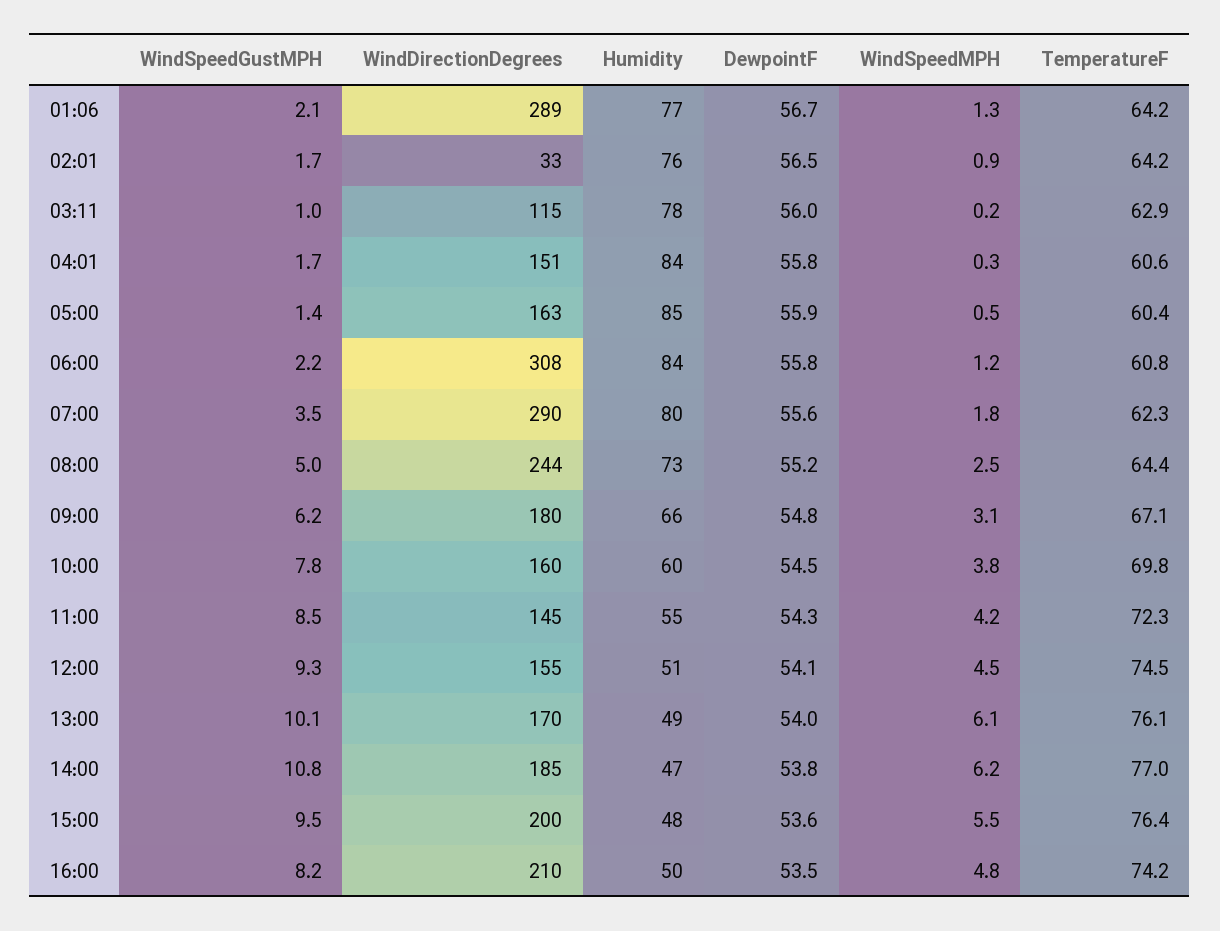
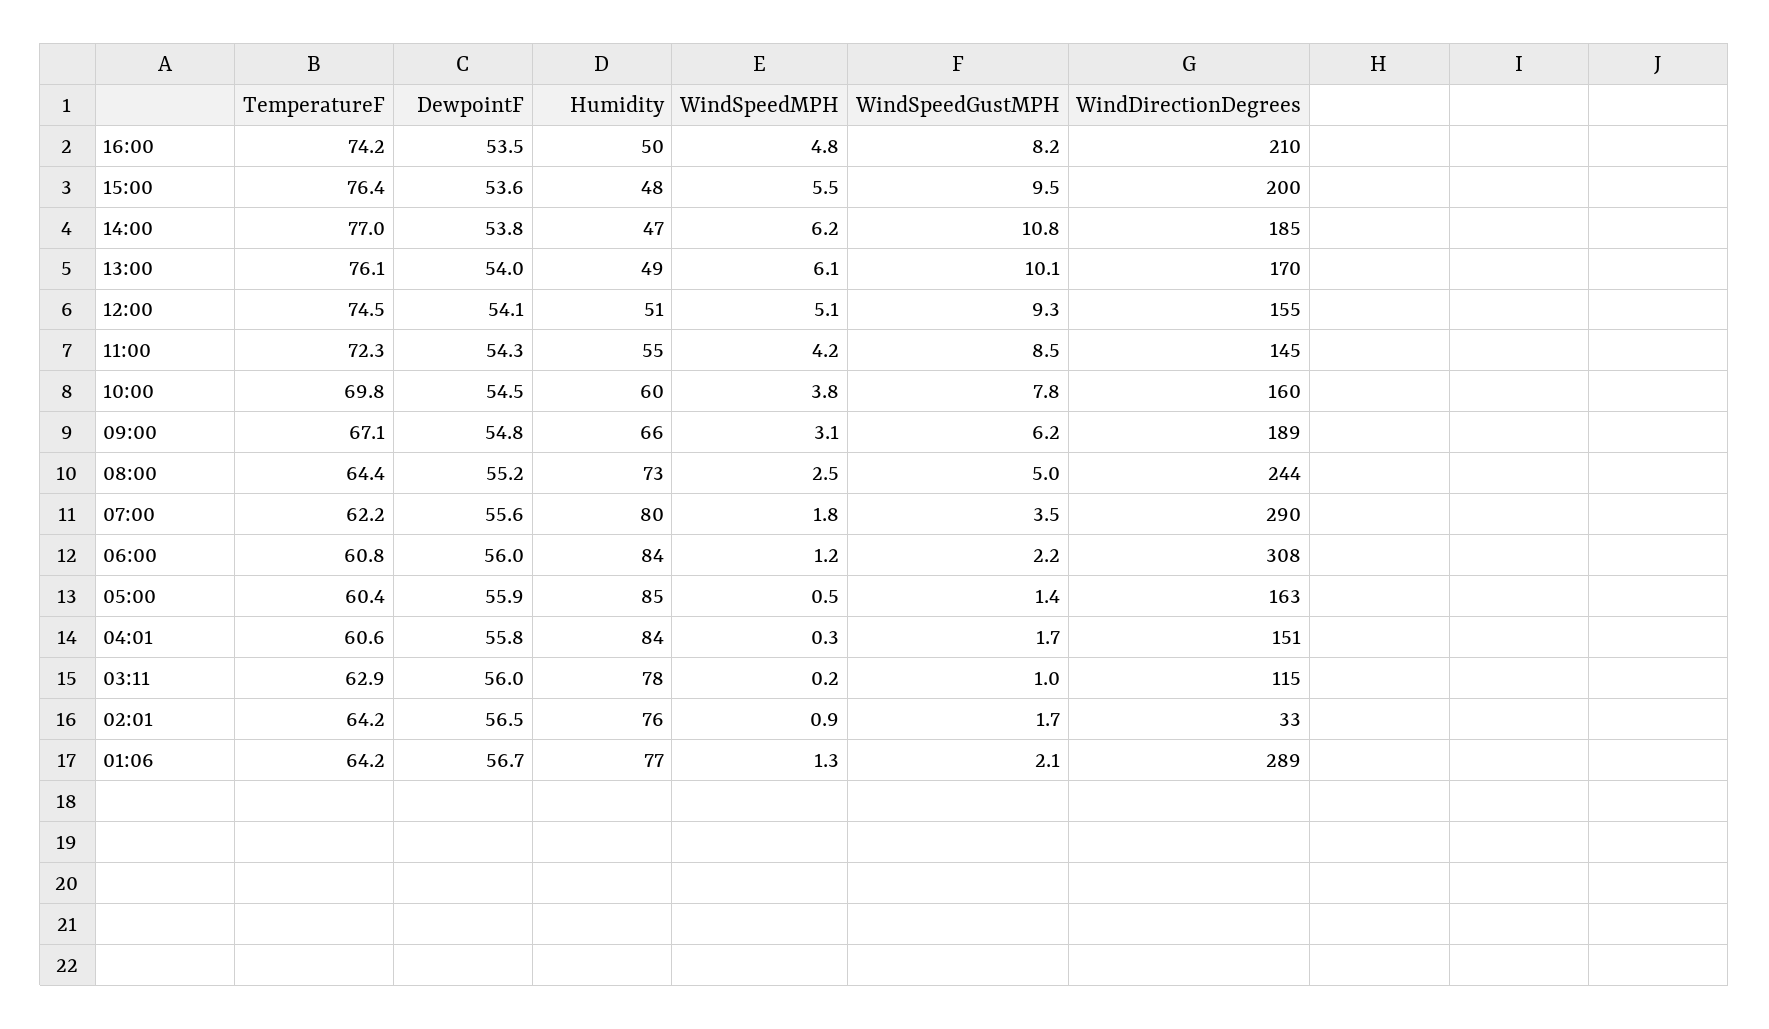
DewpointF, 06:00: 55.8 -> 56
TemperatureF, 07:00: 62.3 -> 62.2
WindDirectionDegrees, 09:00: 180 -> 189
WindSpeedMPH, 12:00: 4.5 -> 5.1

